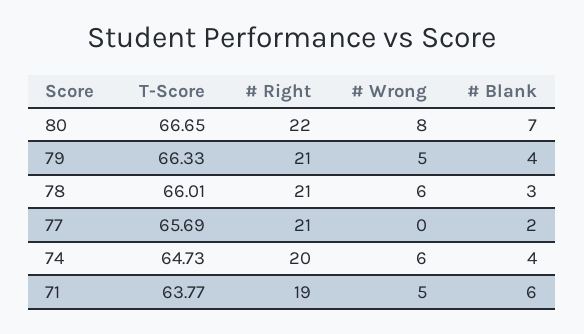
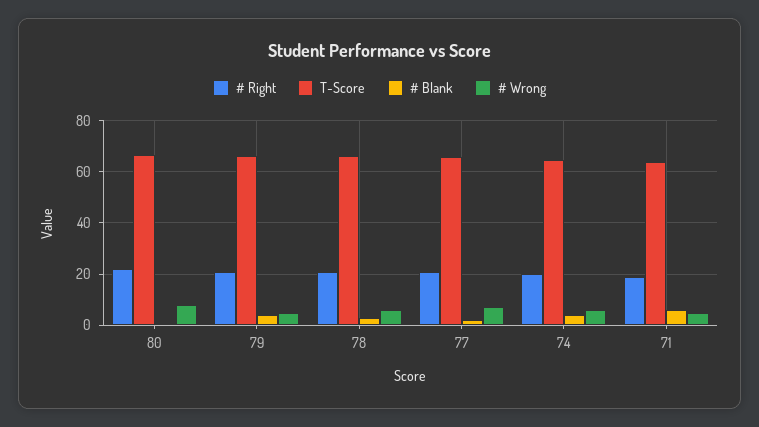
# Blank, 80: 7 -> 0
# Wrong, 77: 0 -> 7.5

